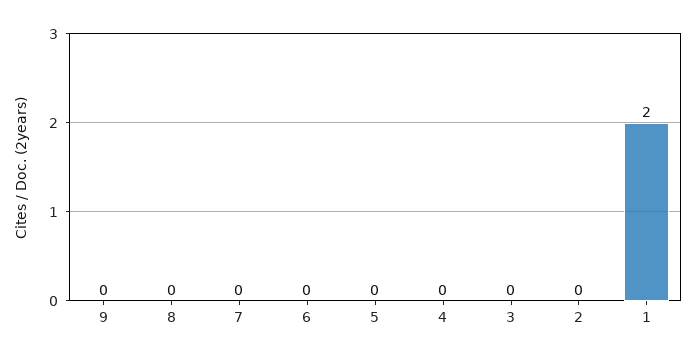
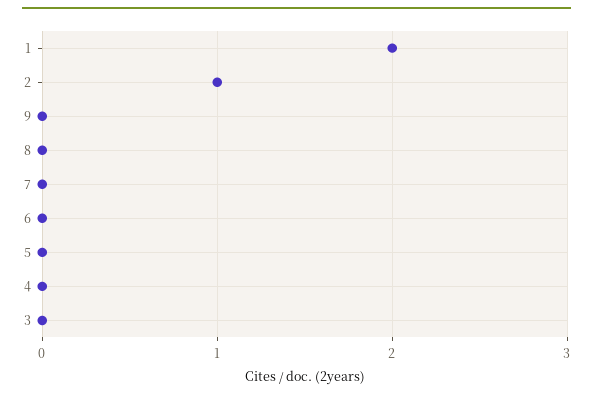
2: 0 -> 1

